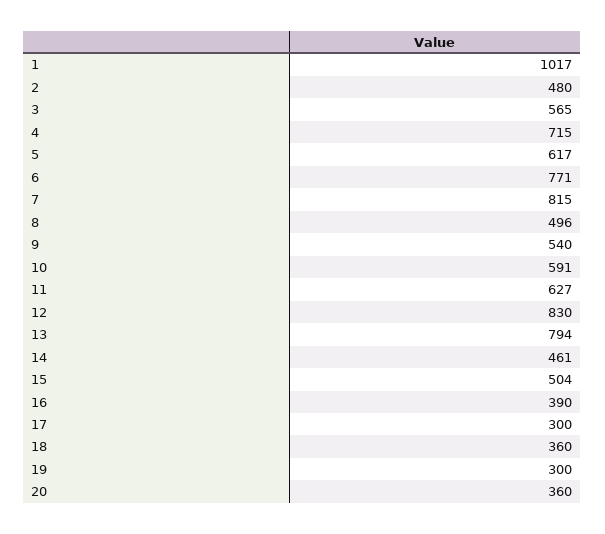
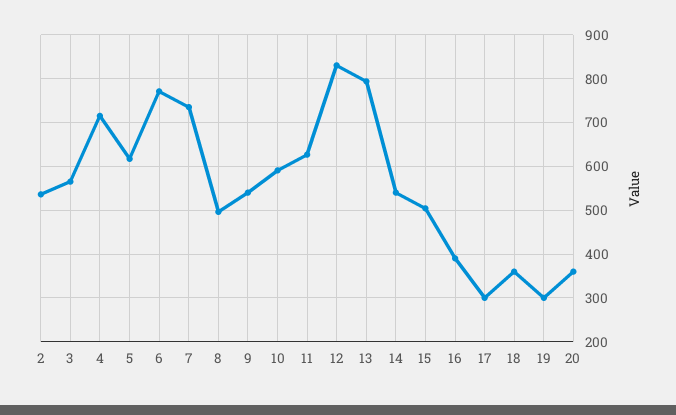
1: 1017 -> none
2: 480 -> 540
7: 815 -> 740
14: 461 -> 540

